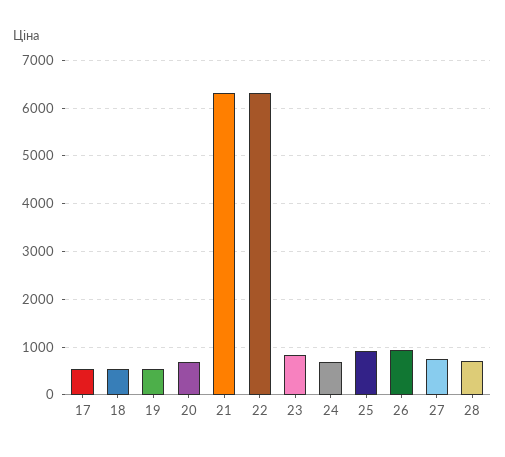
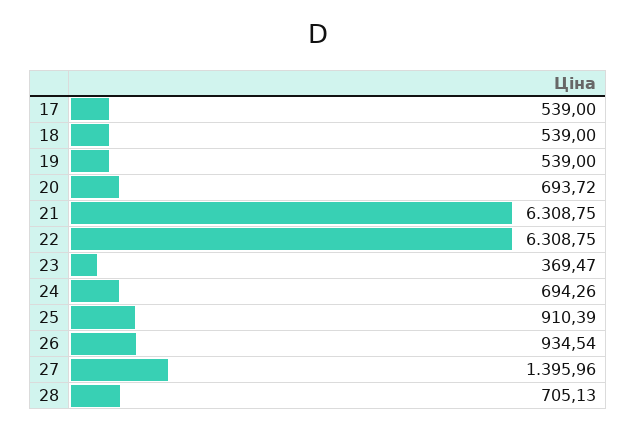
23: 800 -> 369.47
27: 800 -> 1395.96

